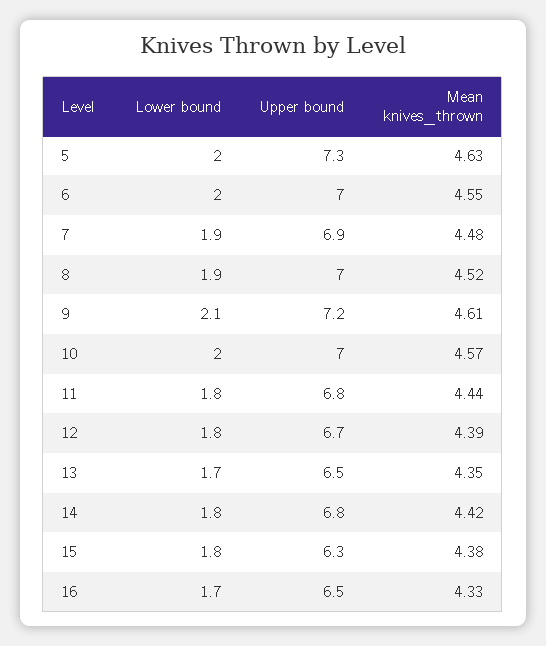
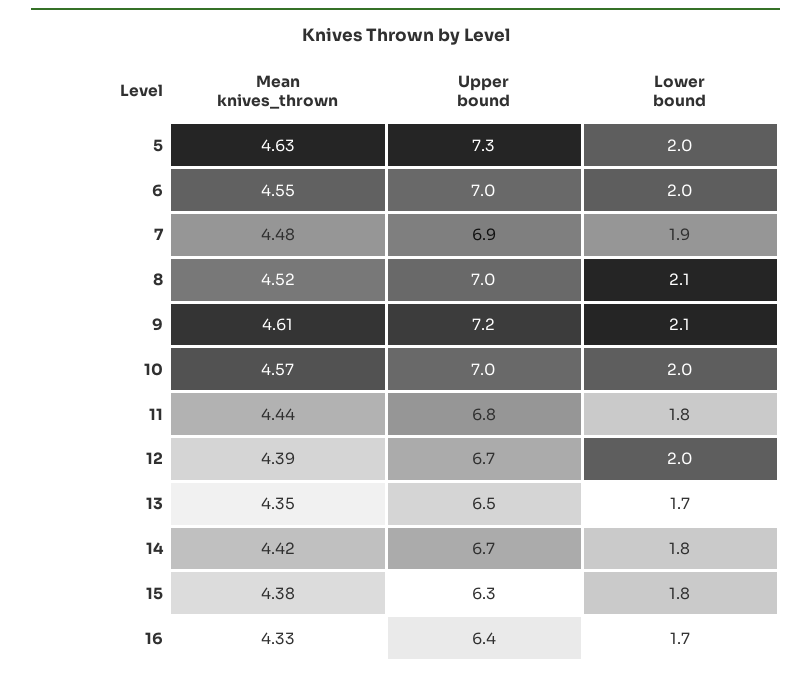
Lower bound, 8: 1.9 -> 2.1
Lower bound, 12: 1.8 -> 2
Upper bound, 14: 6.8 -> 6.7
Upper bound, 16: 6.5 -> 6.4

